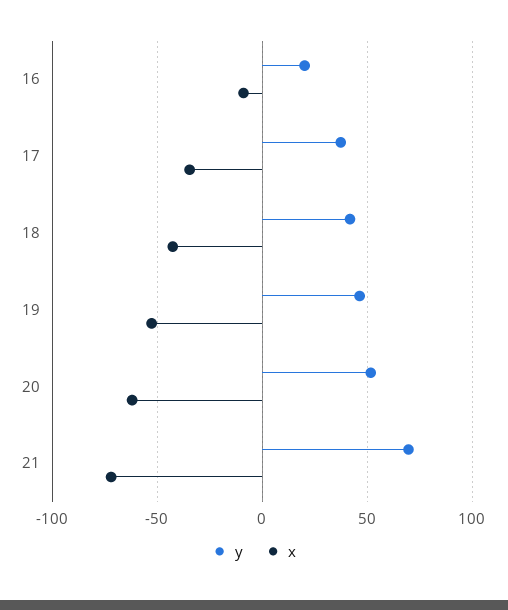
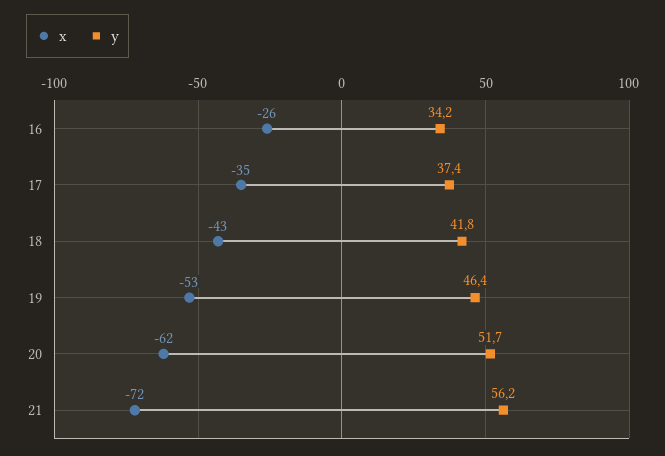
y, 16: 20 -> 34.2
x, 16: -10 -> -26
y, 21: 70 -> 56.2

